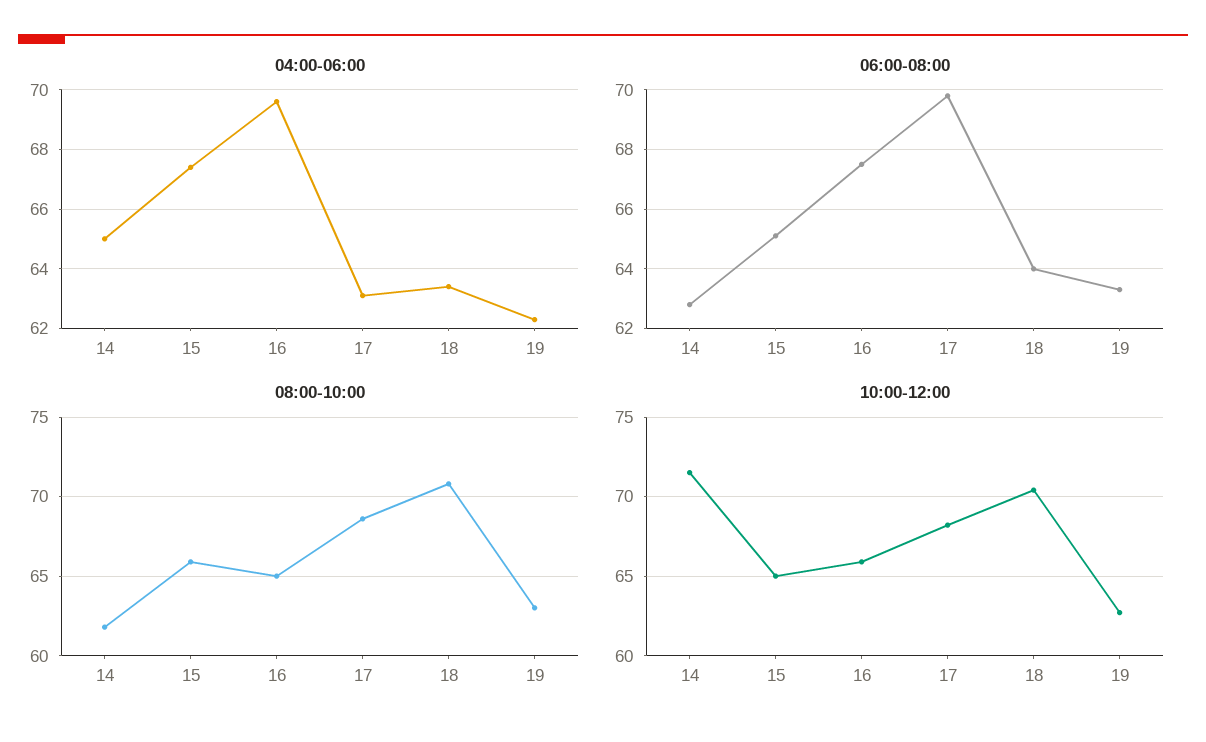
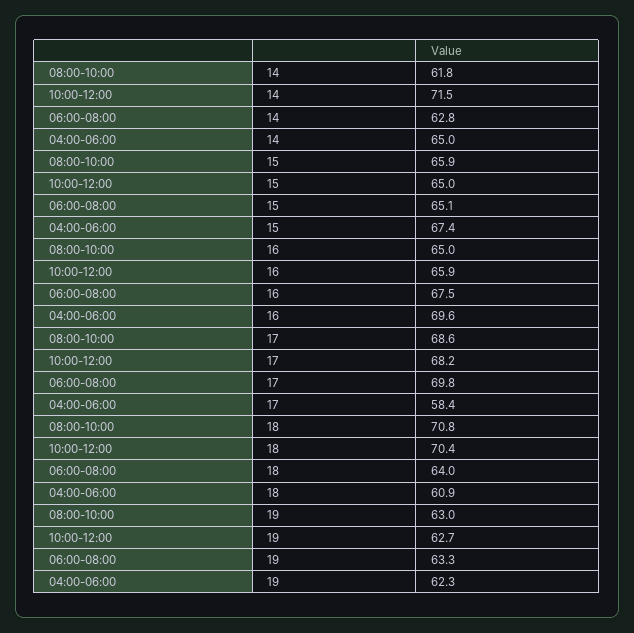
04:00-06:00, 17: 63 -> 58.4
04:00-06:00, 18: 63.5 -> 60.9

